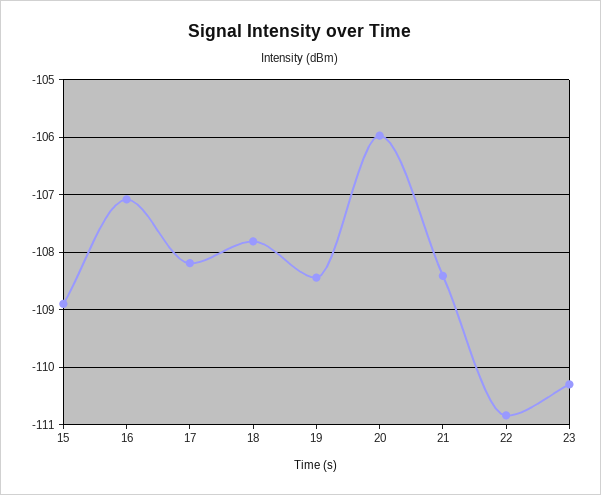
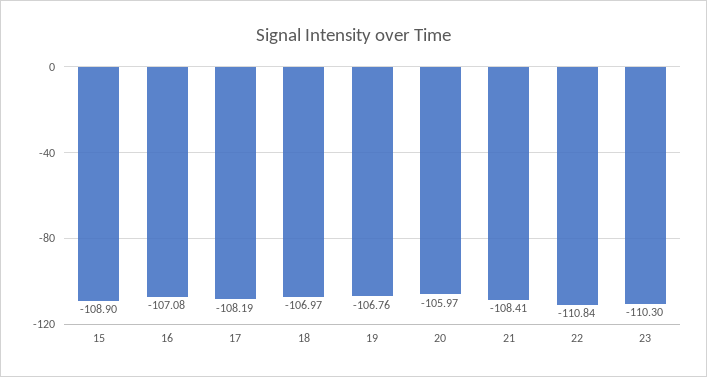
18: -107.8 -> -106.97
19: -108.4 -> -106.76

